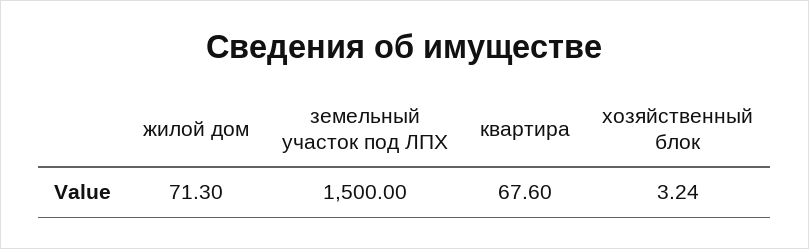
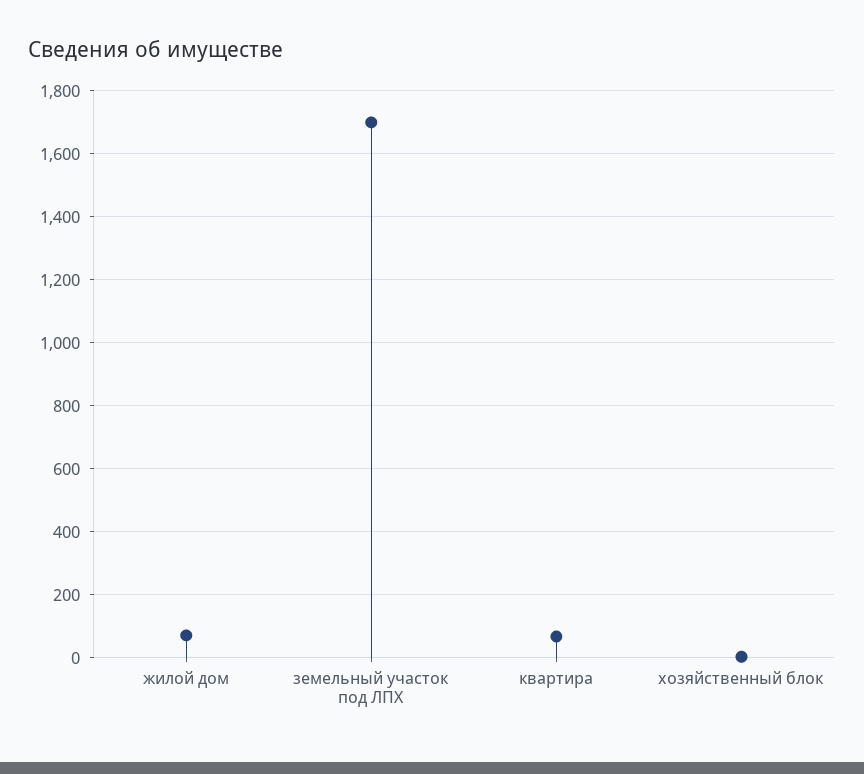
земельный участок под ЛПХ: 1500 -> 1700

